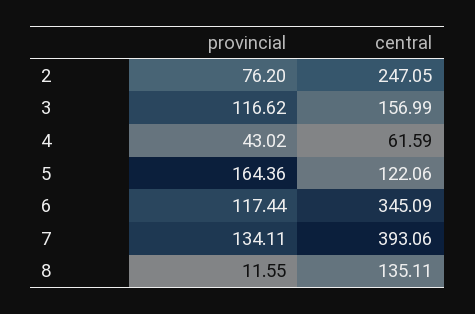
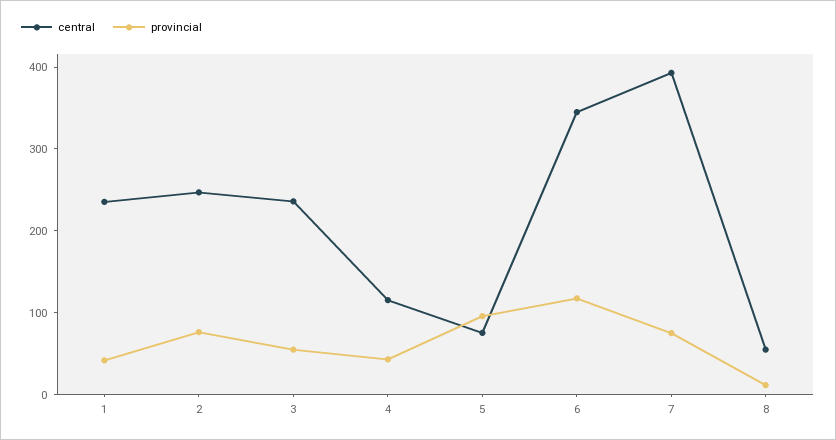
provincial, 3: 116.62 -> 60
central, 3: 156.99 -> 240
central, 4: 61.59 -> 120
provincial, 5: 164.36 -> 100
central, 5: 122.06 -> 80
provincial, 7: 134.11 -> 80
central, 8: 135.11 -> 60
central, 1: none -> 240
provincial, 1: none -> 40

